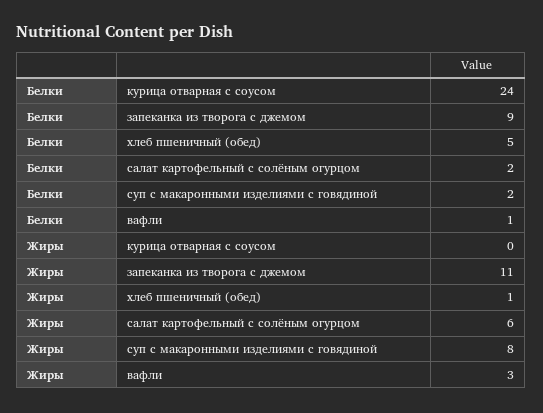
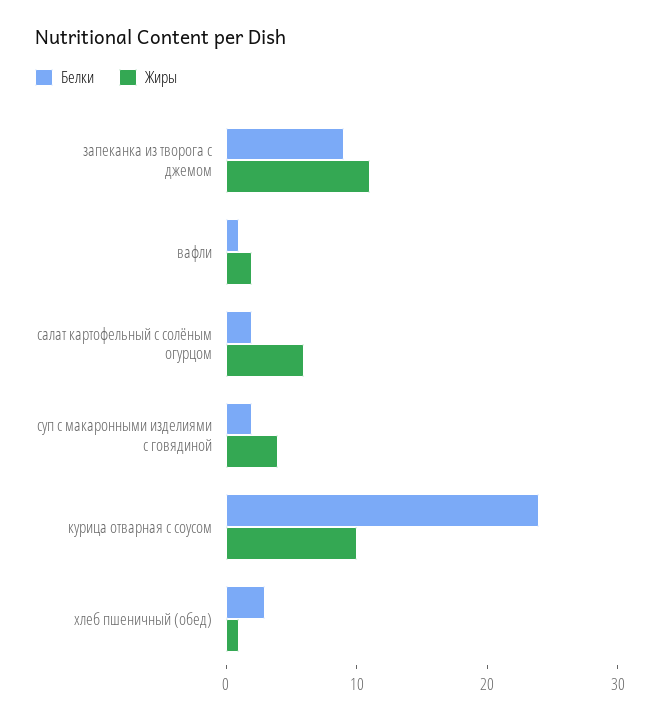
Белки, хлеб пшеничный (обед): 5 -> 3
Жиры, курица отварная с соусом: 0 -> 10
Жиры, суп с макаронными изделиями с говядиной: 8 -> 4
Жиры, вафли: 3 -> 2

